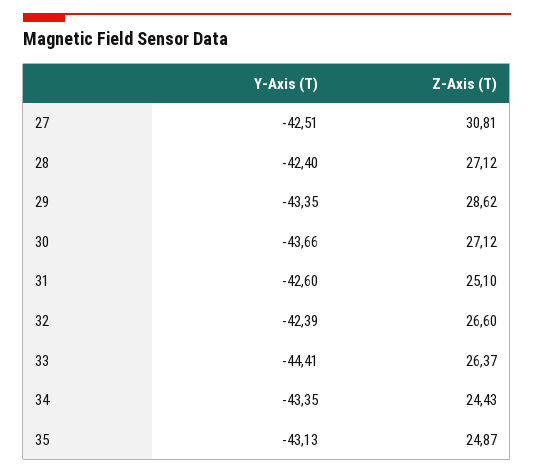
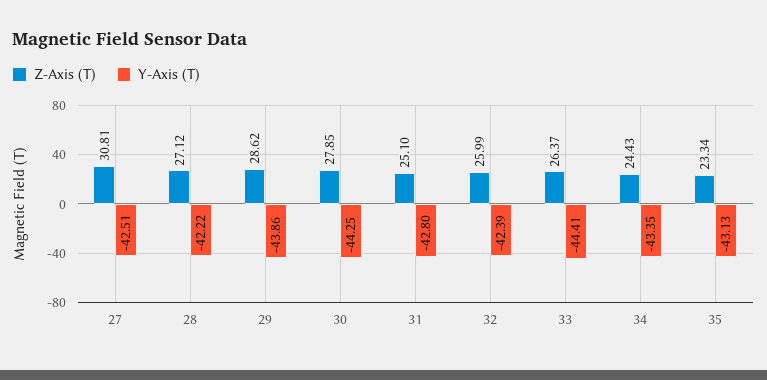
Y-Axis (T), 28: -42.4 -> -42.22
Y-Axis (T), 29: -43.35 -> -43.86
Y-Axis (T), 30: -43.66 -> -44.25
Z-Axis (T), 30: 27.12 -> 27.85
Y-Axis (T), 31: -42.6 -> -42.8
Z-Axis (T), 32: 26.6 -> 25.99
Z-Axis (T), 35: 24.87 -> 23.34

